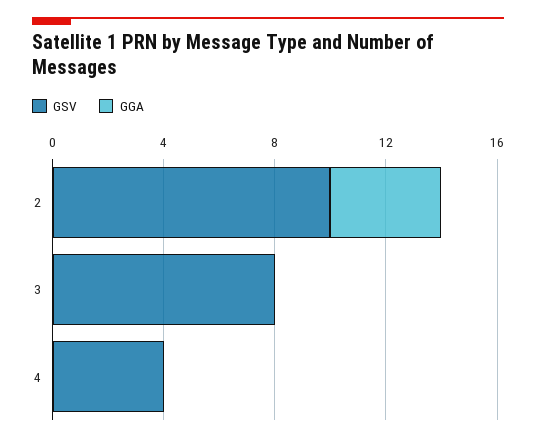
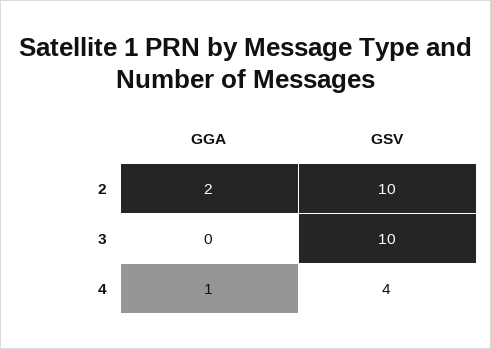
GGA, 2: 4 -> 2
GSV, 3: 8 -> 10
GGA, 4: 0 -> 1

